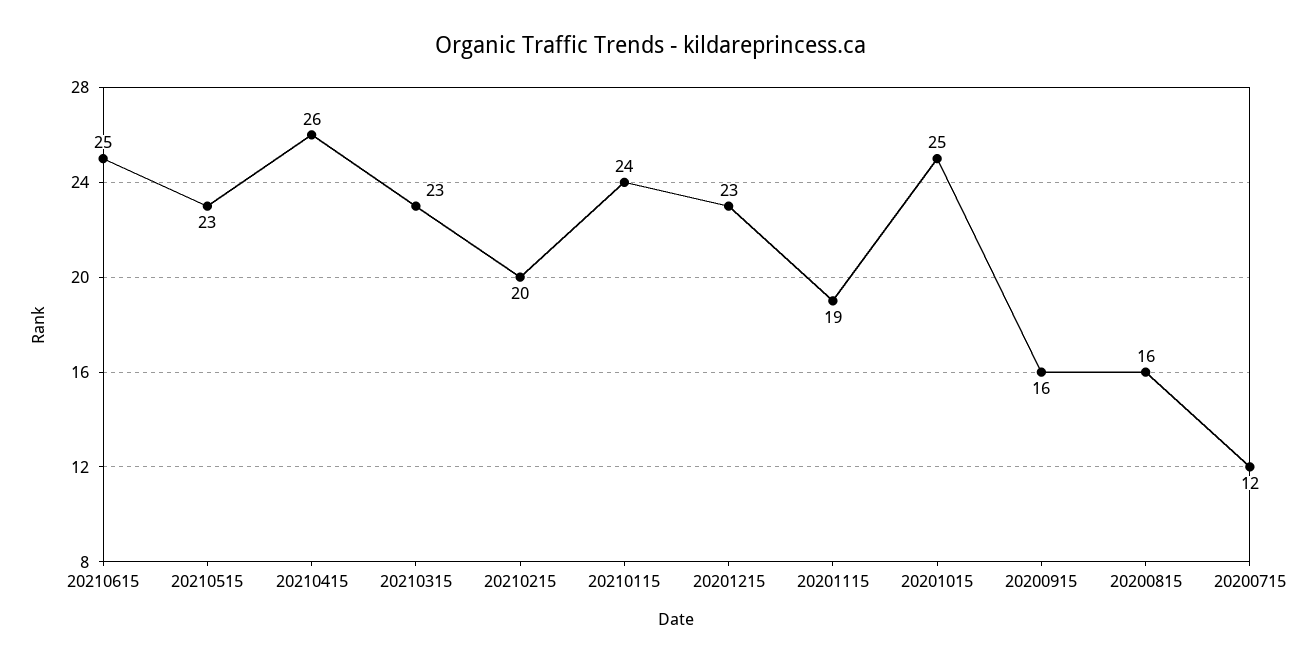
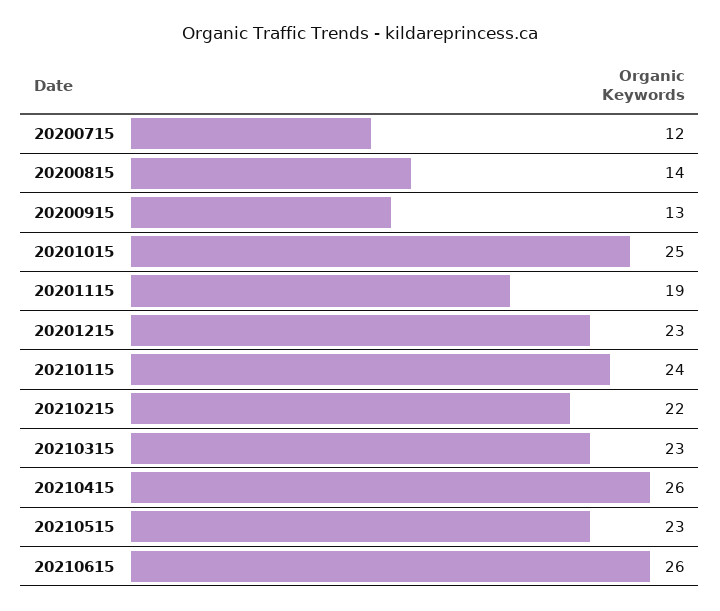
20210615: 25 -> 26
20210215: 20 -> 22
20200915: 16 -> 13
20200815: 16 -> 14

